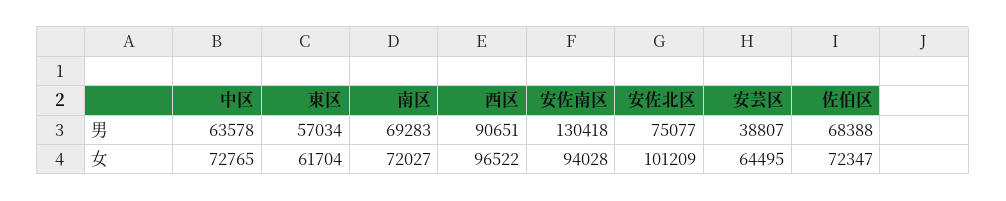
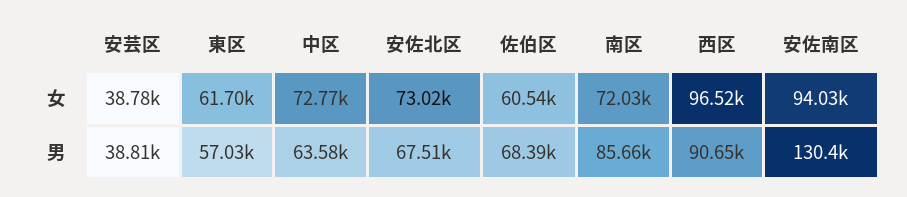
南区, 男: 69283 -> 85660
安佐北区, 男: 75077 -> 67510
安佐北区, 女: 101209 -> 73020
安芸区, 女: 64495 -> 38780
佐伯区, 女: 72347 -> 60540

